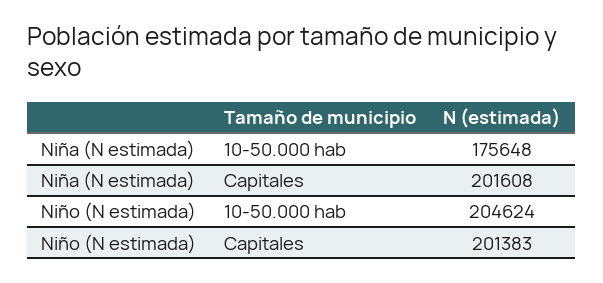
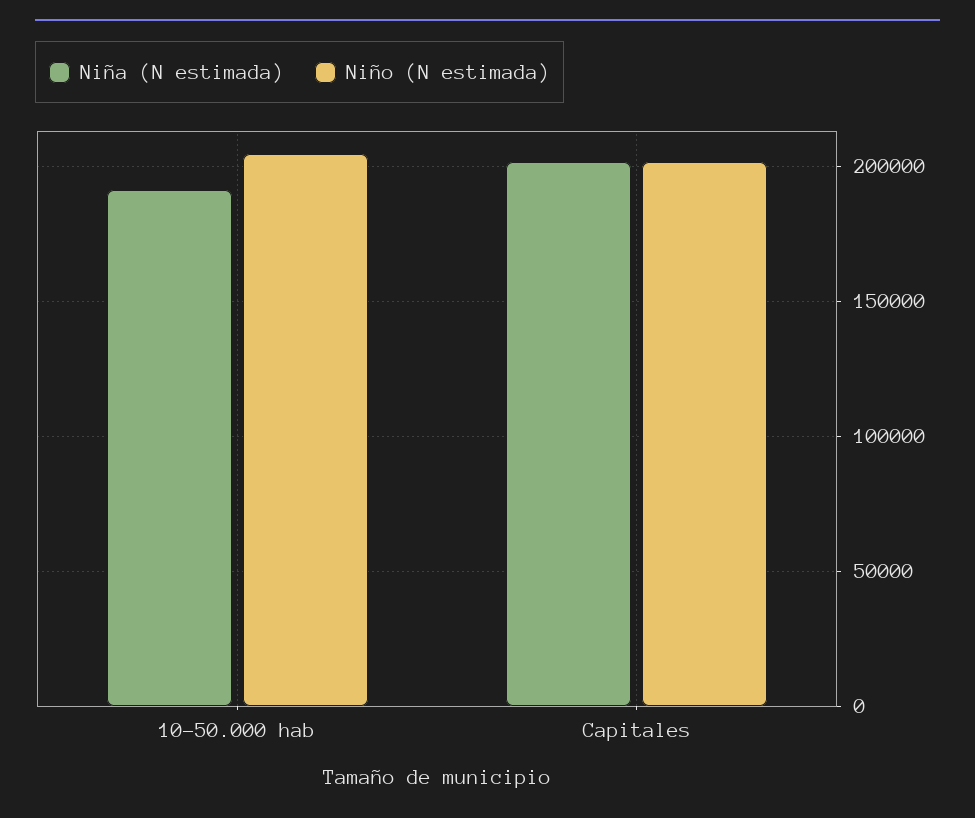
Niña (N estimada), 10-50.000 hab: 175648 -> 190000

